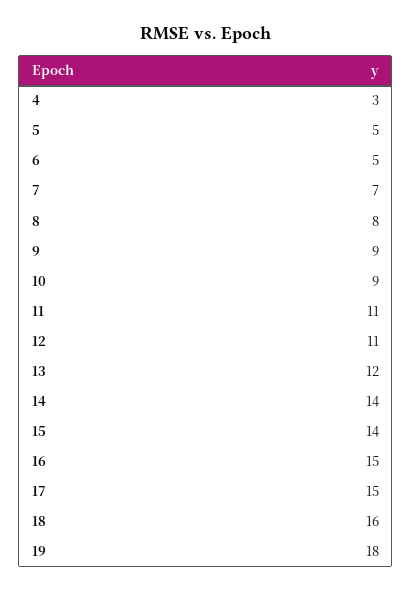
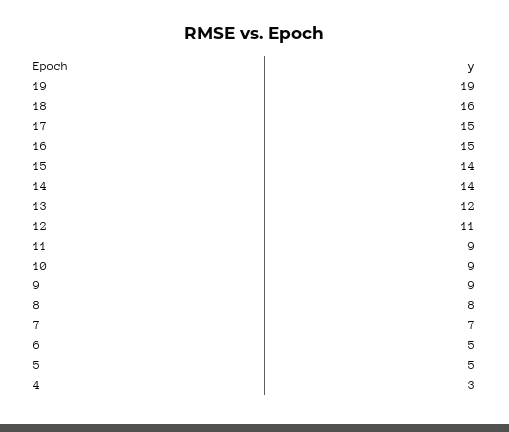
11: 11 -> 9
19: 18 -> 19

